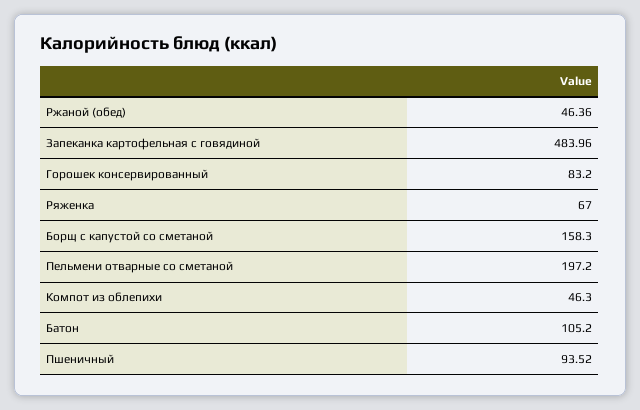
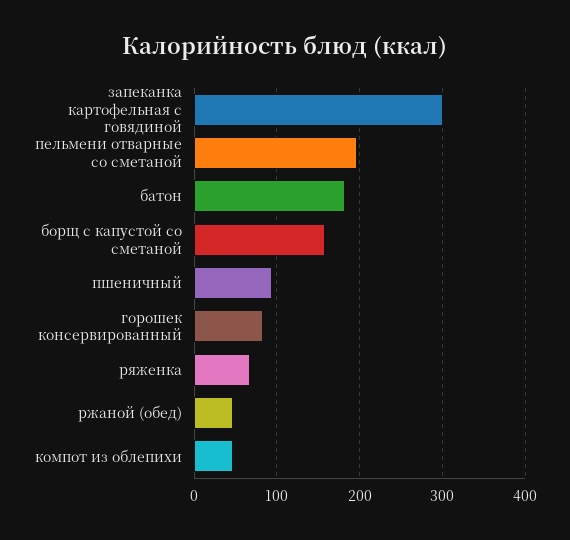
Запеканка картофельная с говядиной: 483.96 -> 300
Батон: 105.2 -> 180

